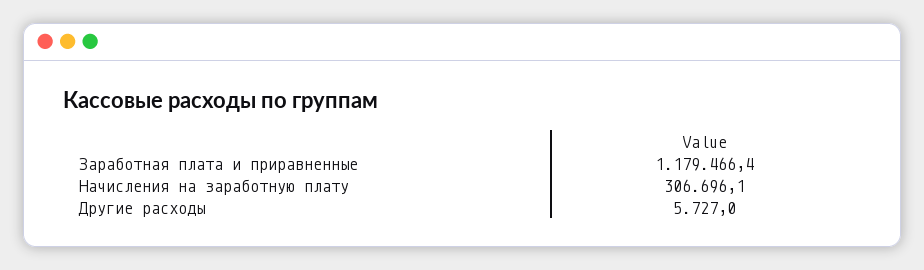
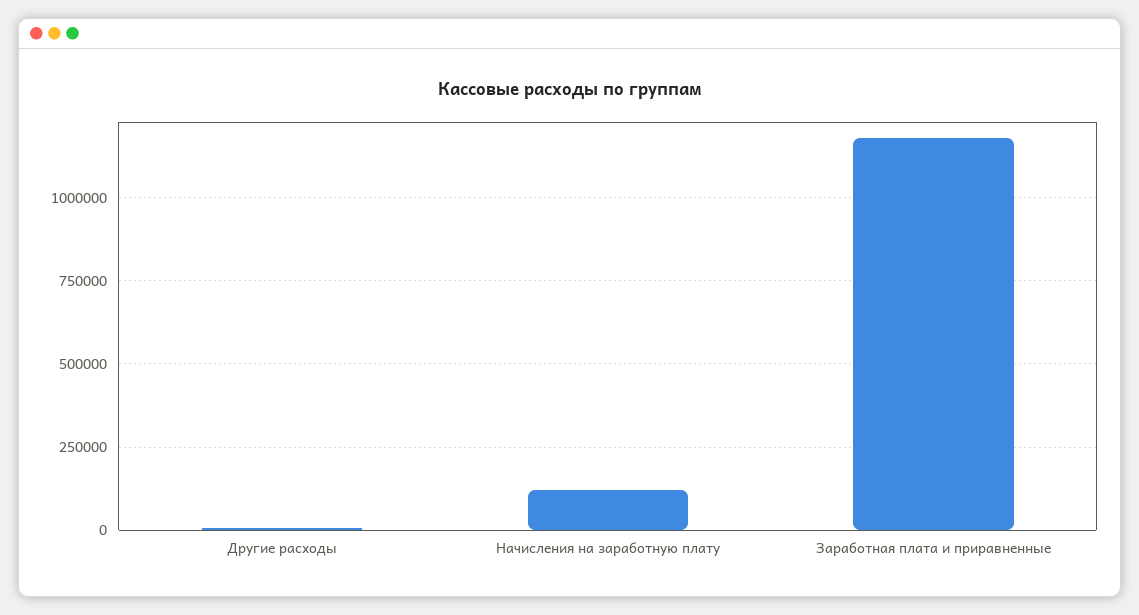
Начисления на заработную плату: 306696.1 -> 125000

